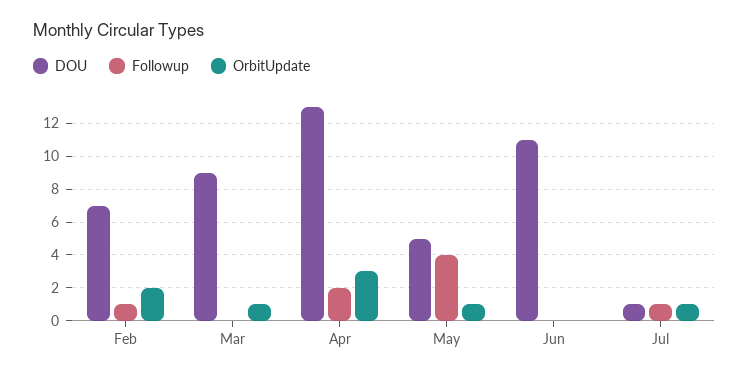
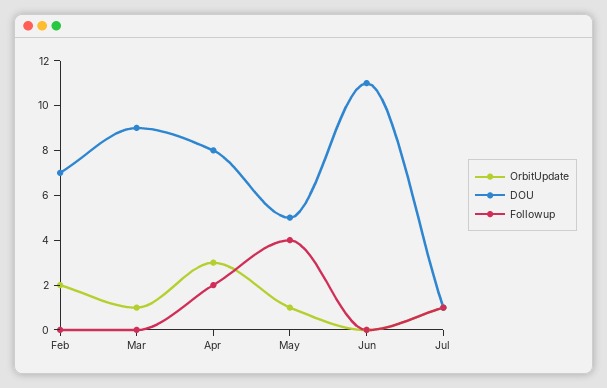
Followup, Feb: 1 -> 0
DOU, Apr: 13 -> 8

